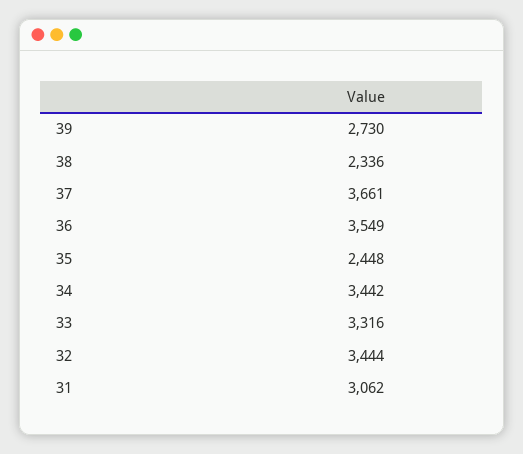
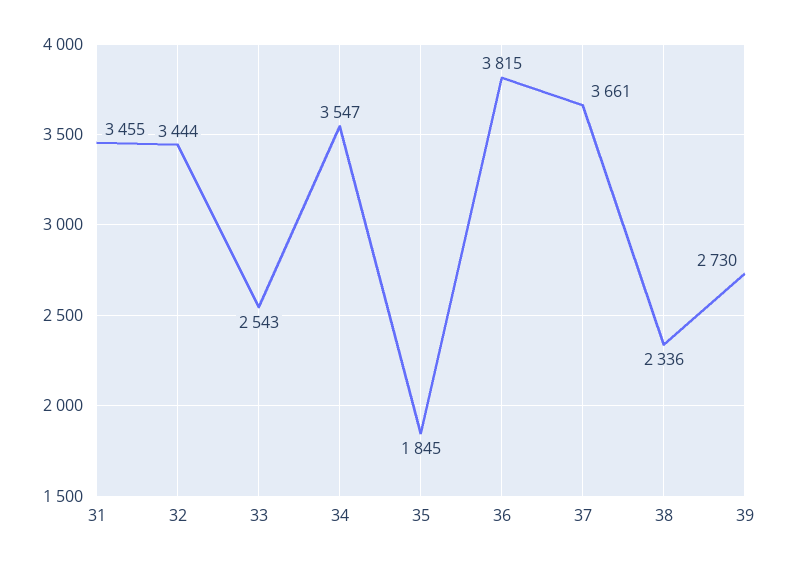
36: 3549 -> 3815
35: 2448 -> 1845
34: 3442 -> 3547
33: 3316 -> 2543
31: 3062 -> 3455

